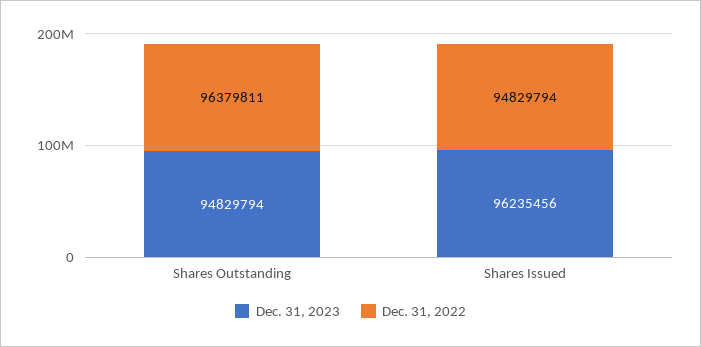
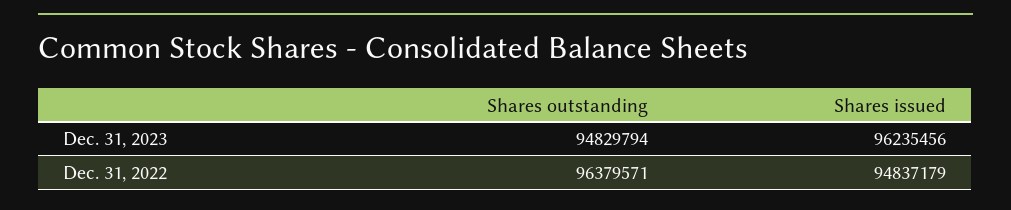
Dec. 31, 2022, Shares Outstanding: 96379811 -> 96379571
Dec. 31, 2022, Shares Issued: 94829794 -> 94837179

